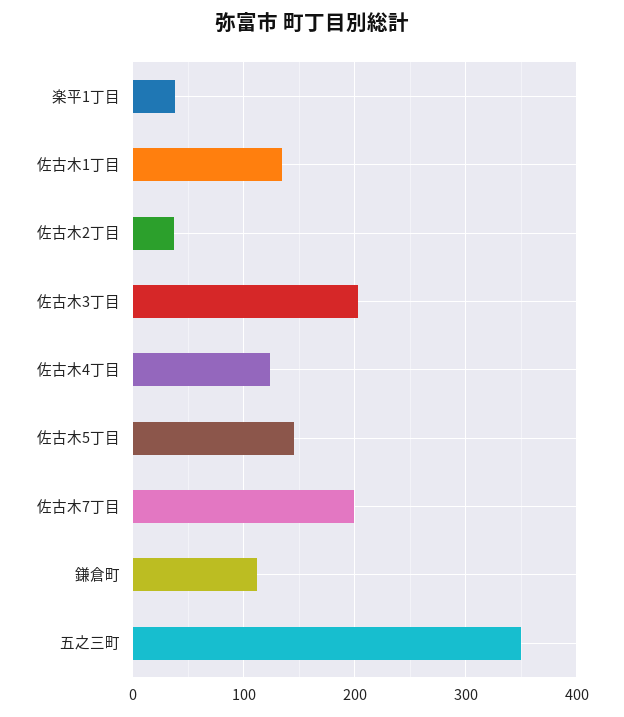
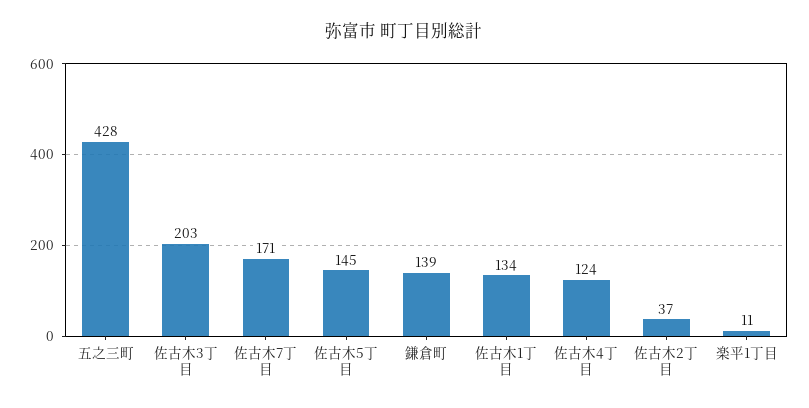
楽平1丁目: 40 -> 11
佐古木7丁目: 200 -> 171
鎌倉町: 110 -> 139
五之三町: 350 -> 428

